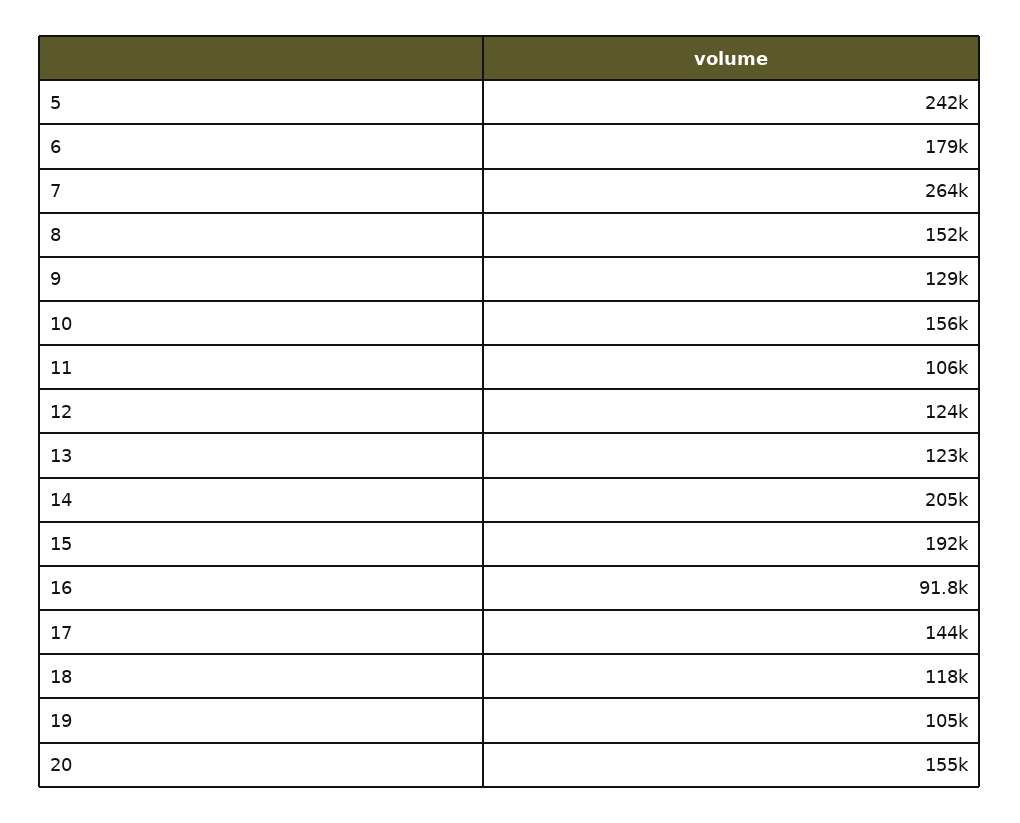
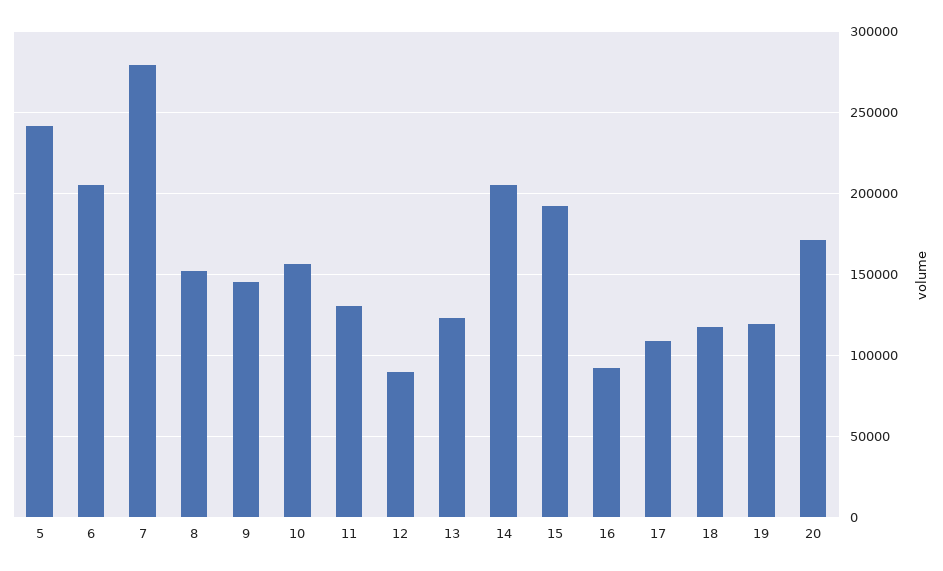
6: 179000 -> 205000
7: 264000 -> 280000
9: 129000 -> 145000
11: 106000 -> 130000
12: 124000 -> 90000
17: 144000 -> 110000
19: 105000 -> 120000
20: 155000 -> 170000

